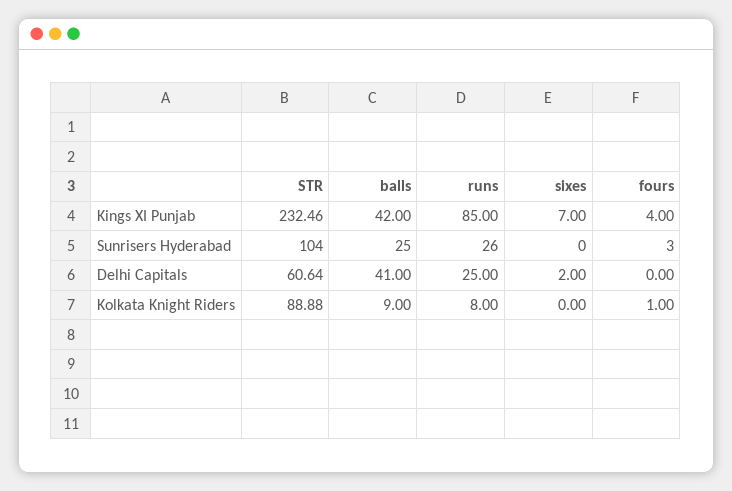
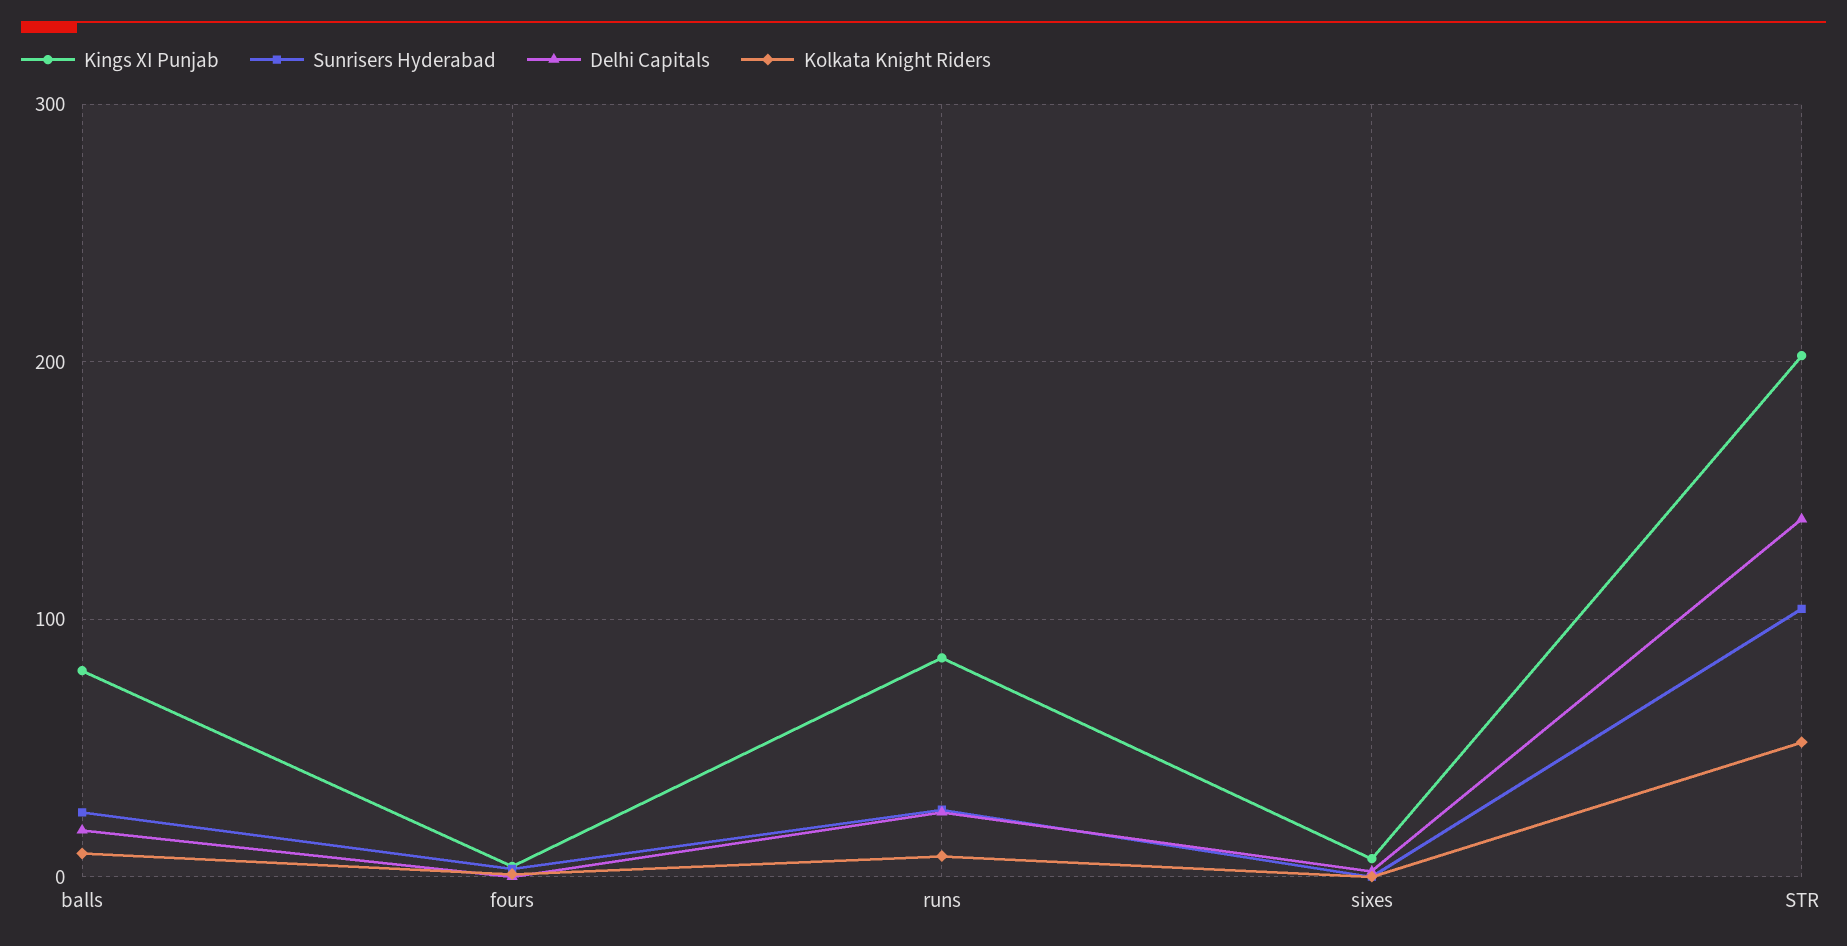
Kings XI Punjab, STR: 232.46 -> 200
Kings XI Punjab, balls: 42 -> 80
Delhi Capitals, STR: 60.64 -> 140
Delhi Capitals, balls: 41 -> 20
Kolkata Knight Riders, STR: 88.88 -> 50

